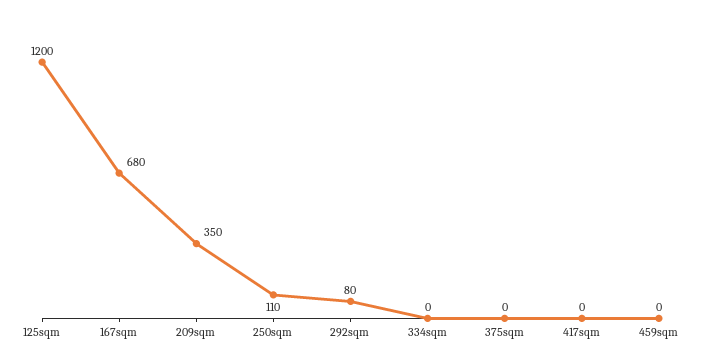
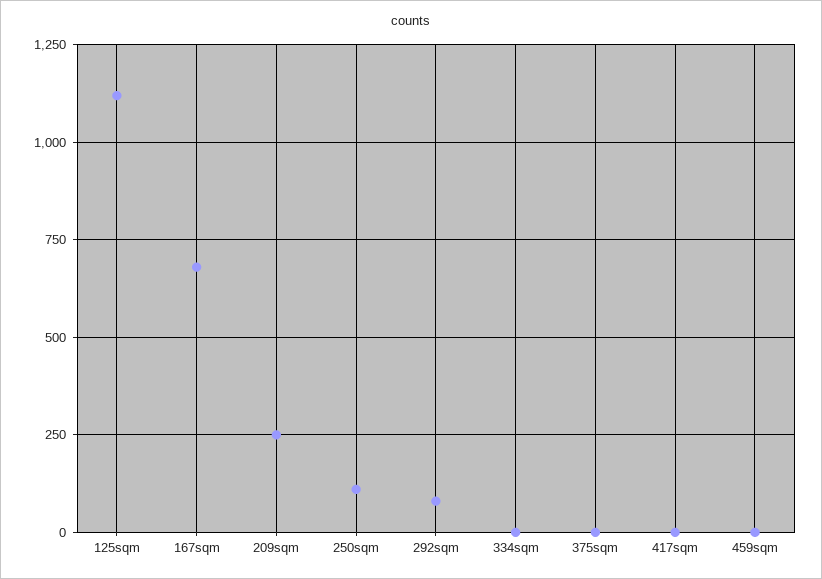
125sqm: 1200 -> 1125
209sqm: 350 -> 250

